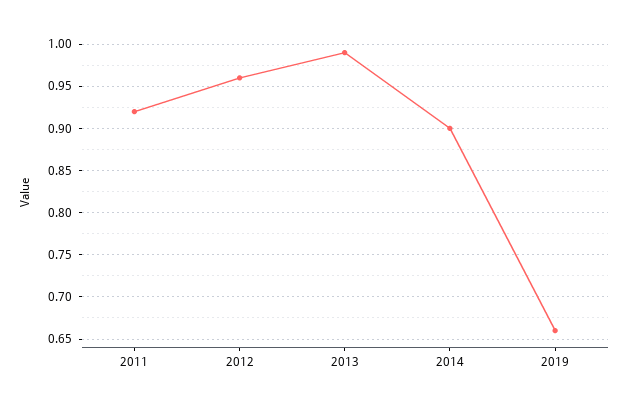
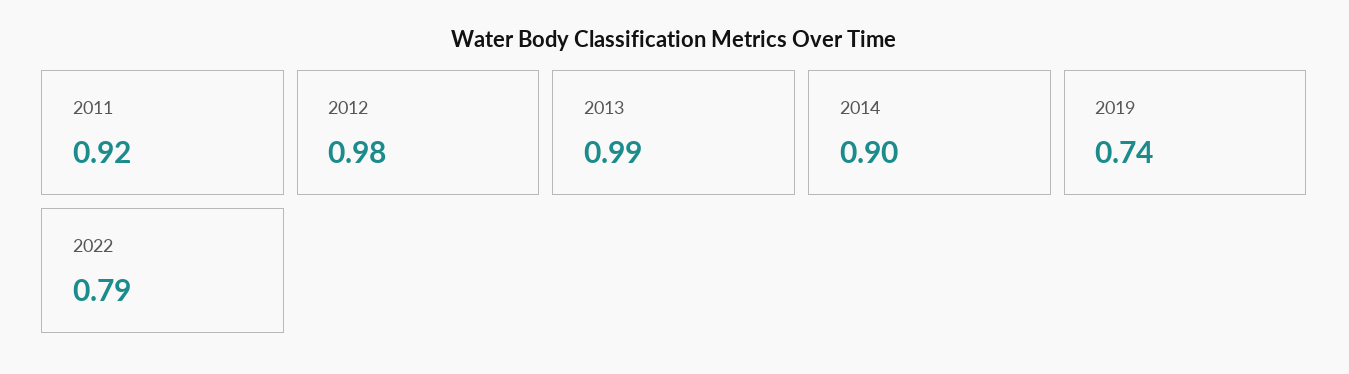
2012: 0.96 -> 0.98
2019: 0.66 -> 0.74
2022: none -> 0.79

